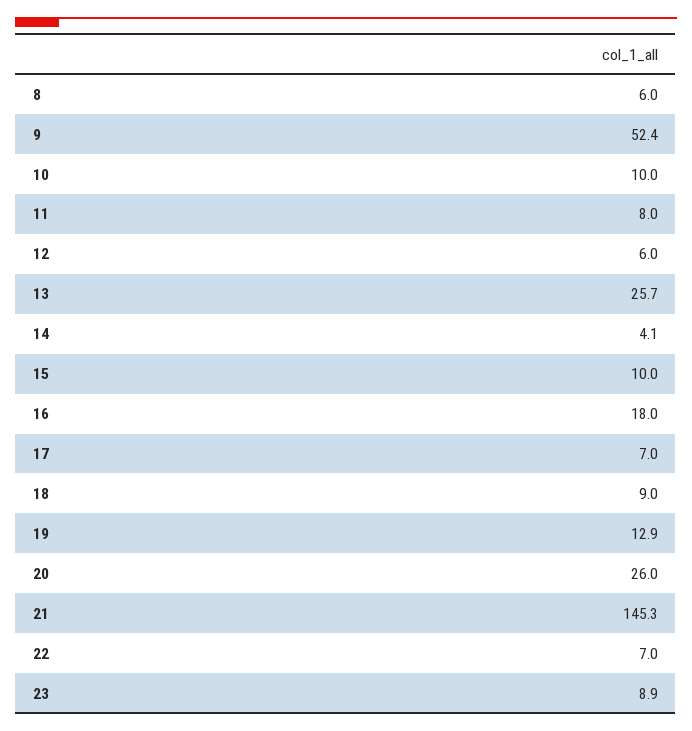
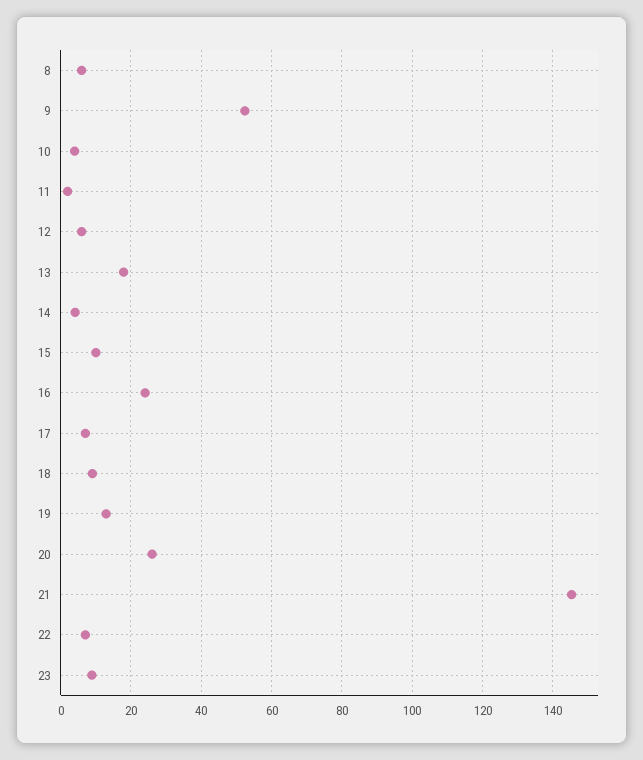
10: 10 -> 4
11: 8 -> 2
13: 25.7 -> 18
16: 18 -> 24

